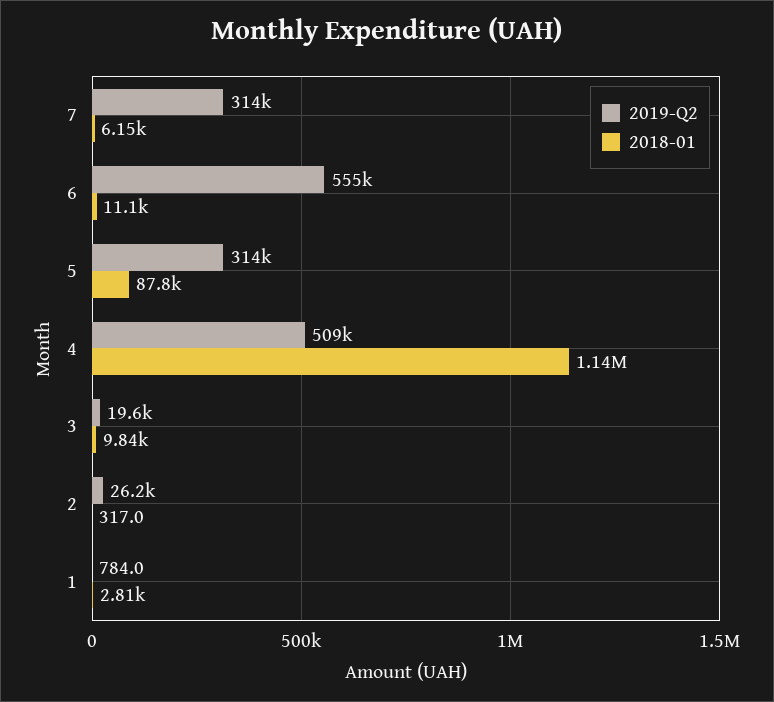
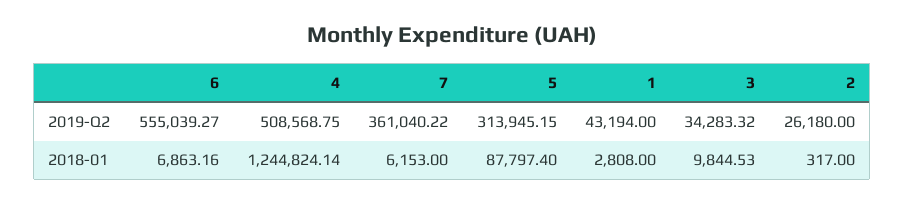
2019-Q2, 7: 314000 -> 361040.22
2018-01, 6: 11100 -> 6863.16
2018-01, 4: 1140000 -> 1244824.14
2019-Q2, 3: 19600 -> 34283.32
2019-Q2, 1: 784 -> 43194

